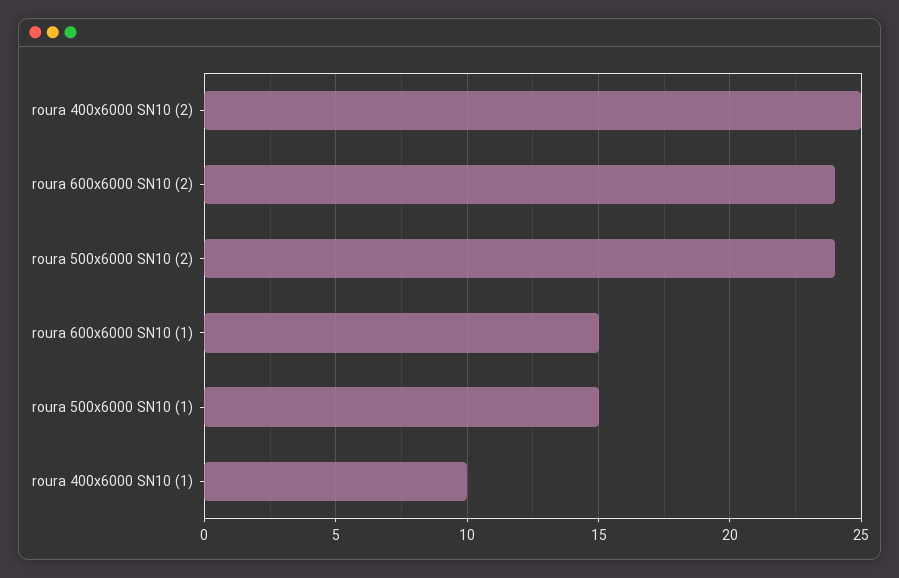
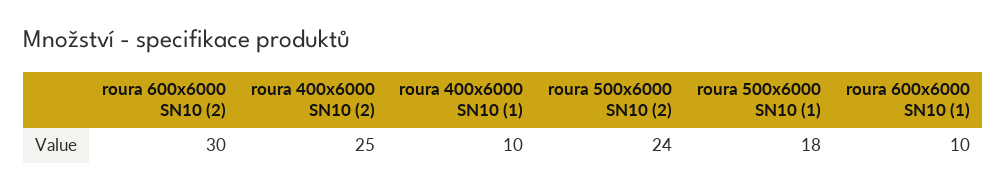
roura 600x6000 SN10 (2): 24 -> 30
roura 600x6000 SN10 (1): 15 -> 10
roura 500x6000 SN10 (1): 15 -> 18

